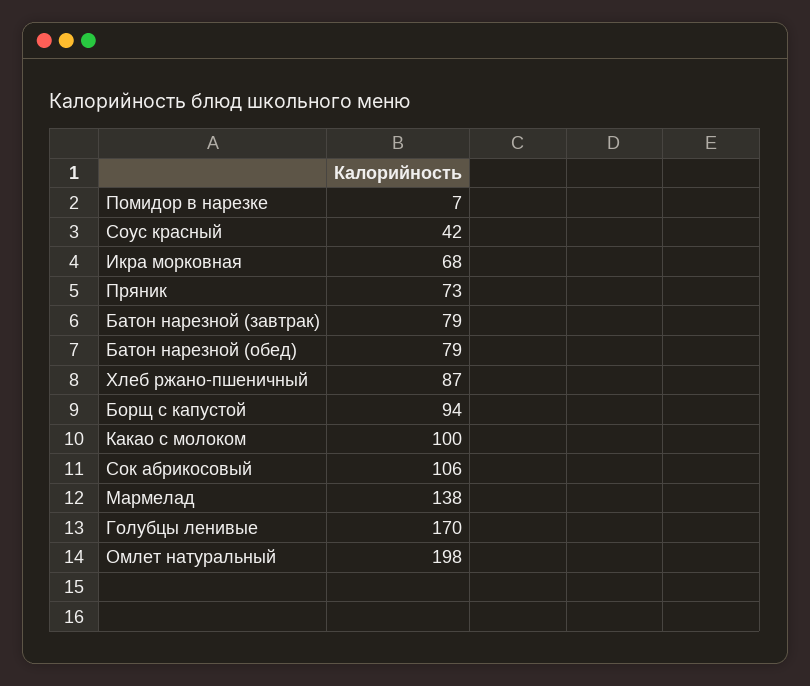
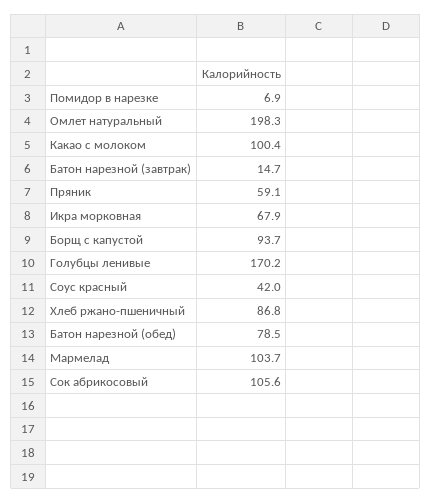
Пряник: 73 -> 59.1
Батон нарезной (завтрак): 79 -> 14.7
Мармелад: 138 -> 103.7

